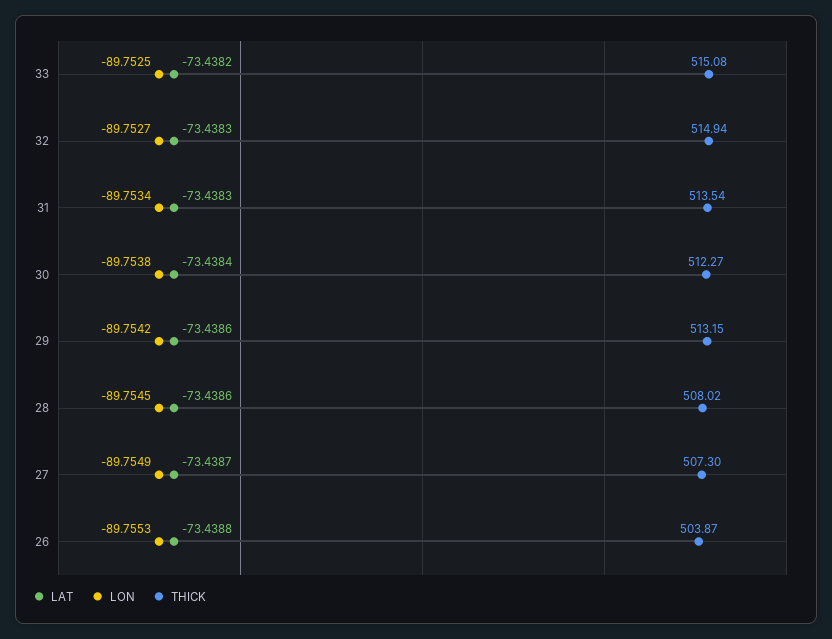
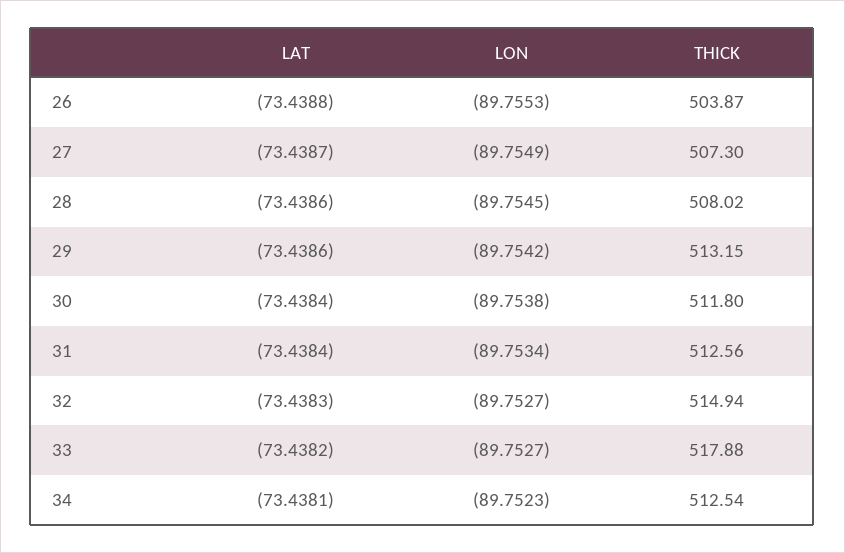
LON, 33: -89.7525 -> -89.7527
THICK, 33: 515.08 -> 517.88
LAT, 31: -73.4383 -> -73.4384
THICK, 31: 513.54 -> 512.56
THICK, 30: 512.27 -> 511.8
LAT, 34: none -> -73.4381
LON, 34: none -> -89.7523
THICK, 34: none -> 512.54

